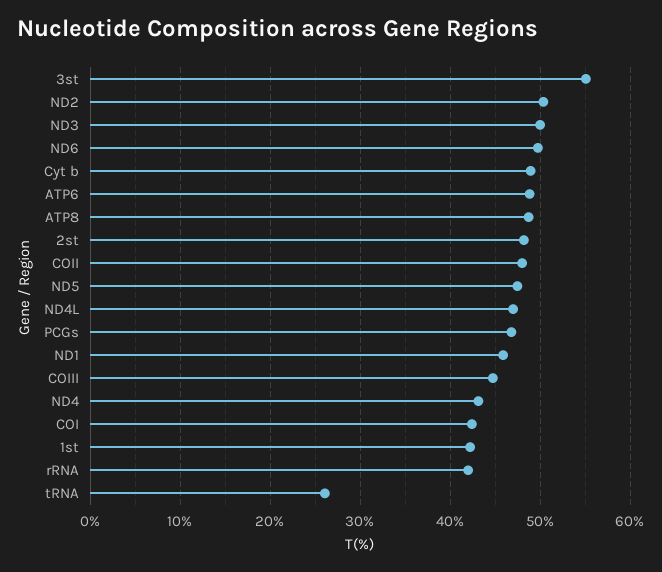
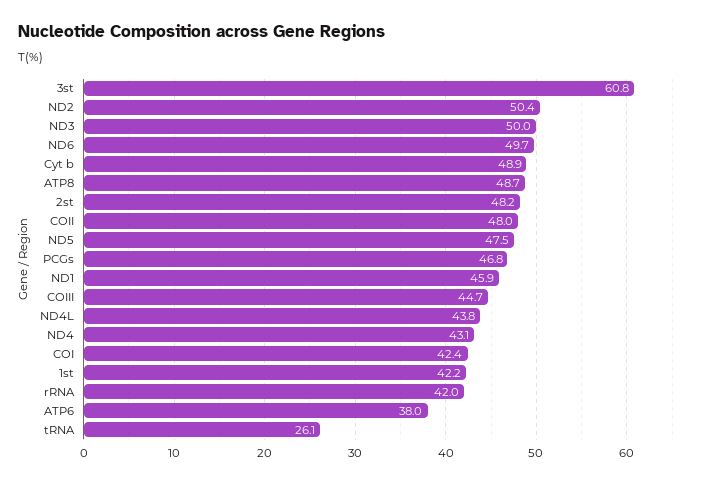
3st: 55 -> 60.8
ATP6: 49 -> 38
ND4L: 47 -> 43.8

